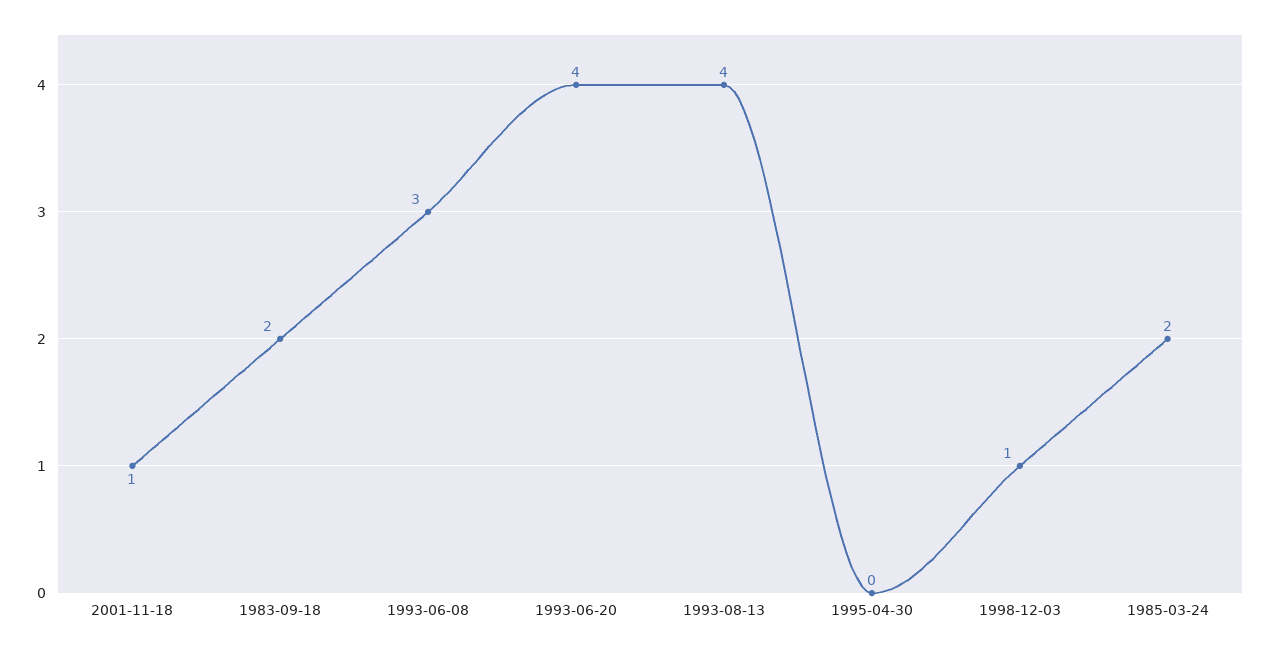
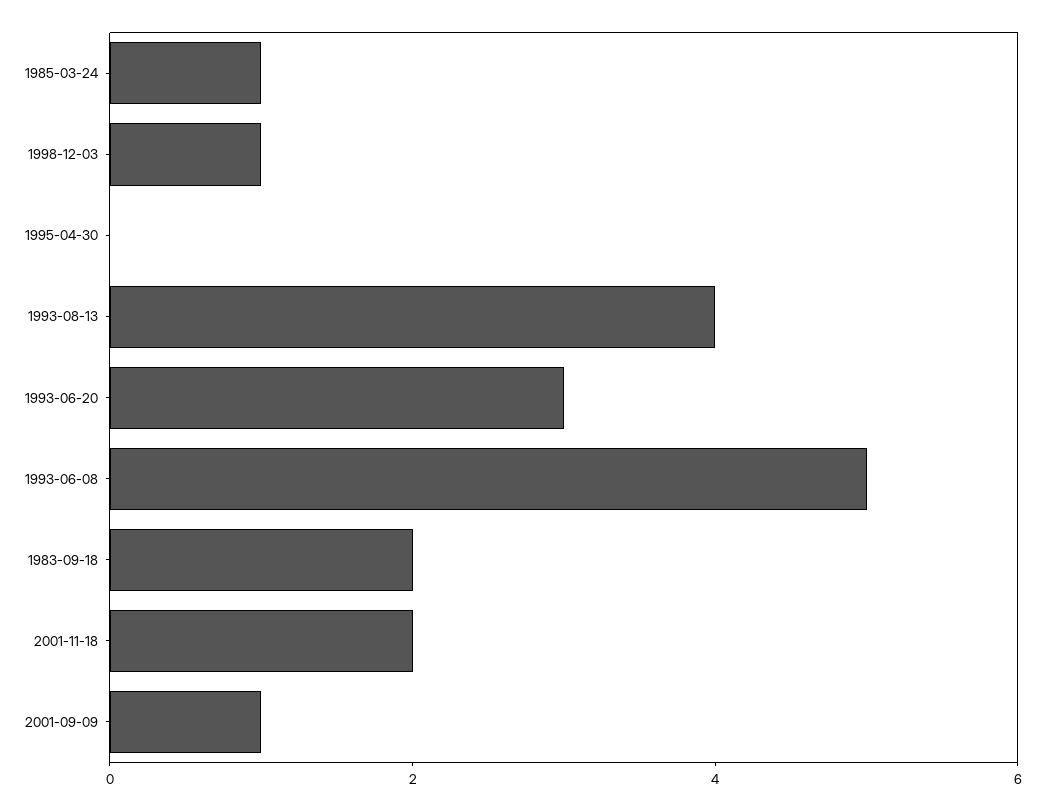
2001-11-18: 1 -> 2
1993-06-08: 3 -> 5
1993-06-20: 4 -> 3
1985-03-24: 2 -> 1
2001-09-09: none -> 1

